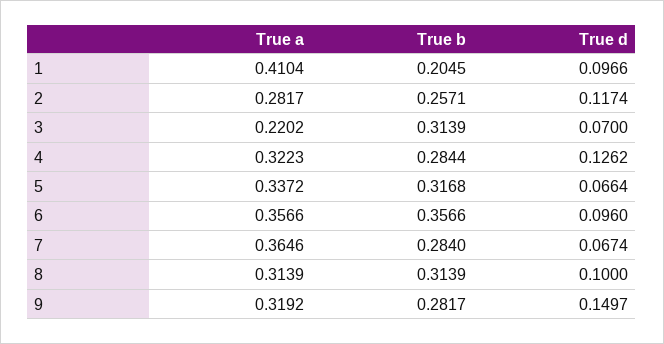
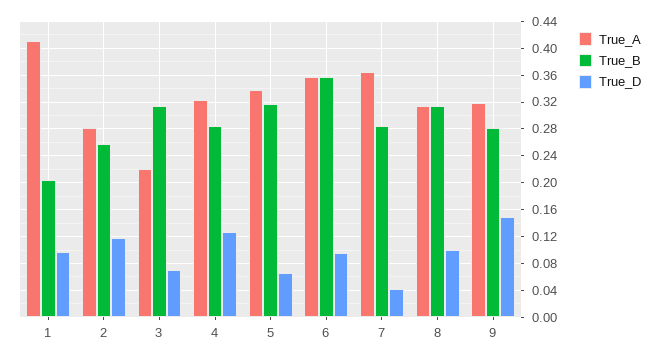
True d, 7: 0.0674 -> 0.04

